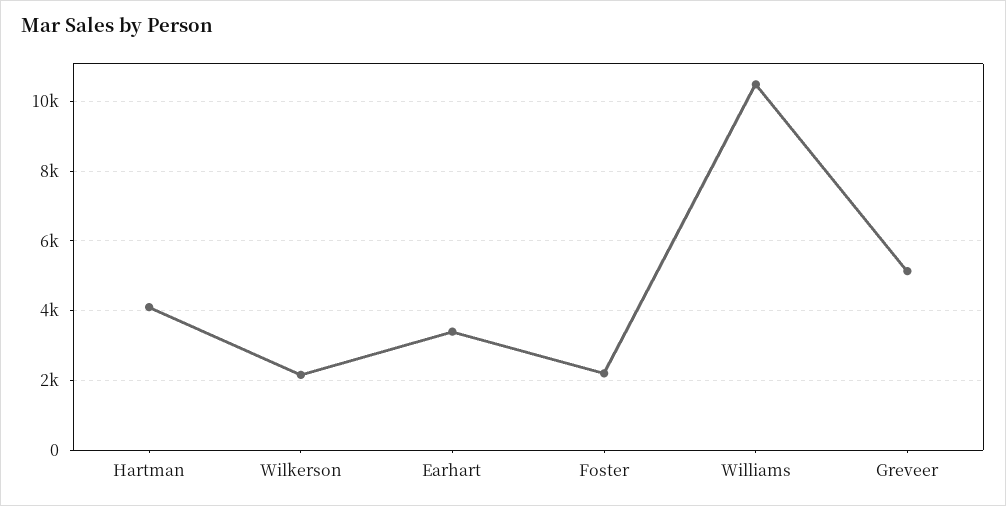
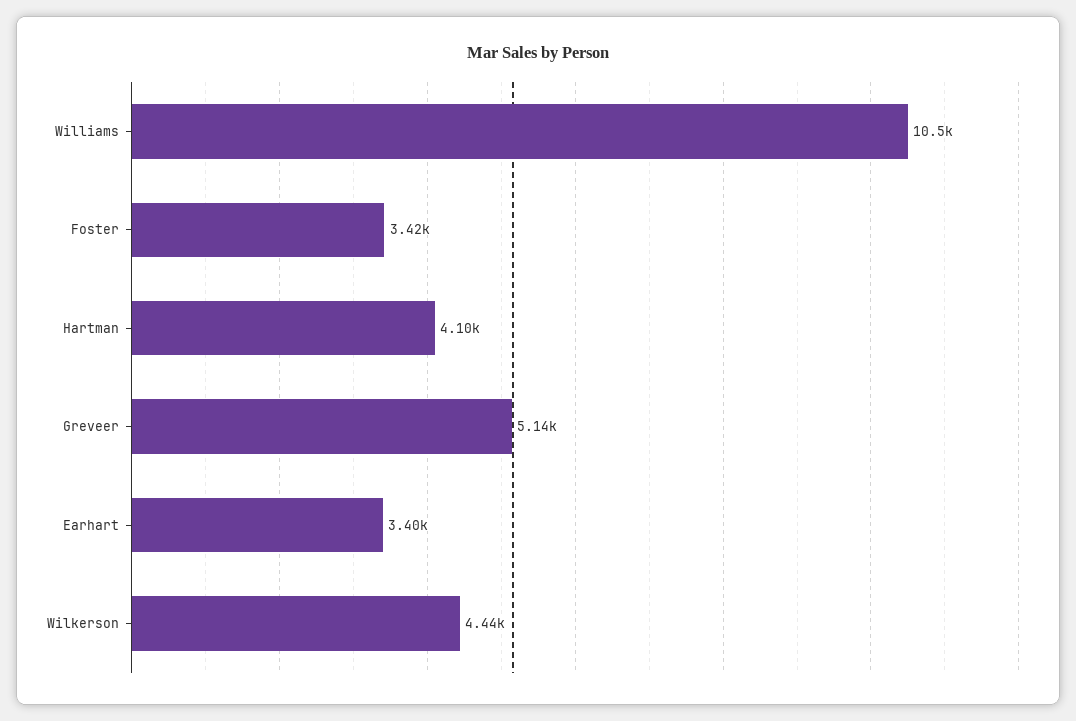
Wilkerson: 2200 -> 4440
Foster: 2200 -> 3420

